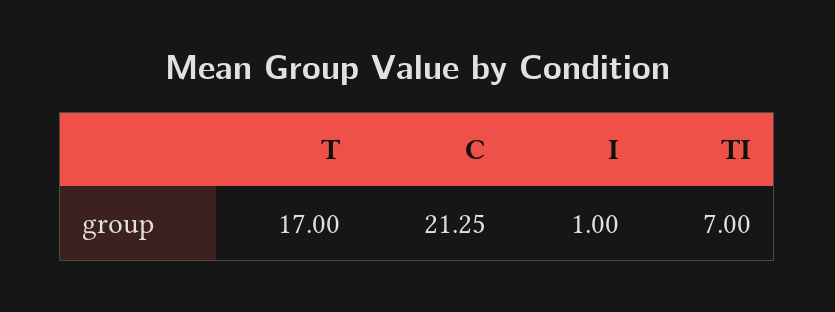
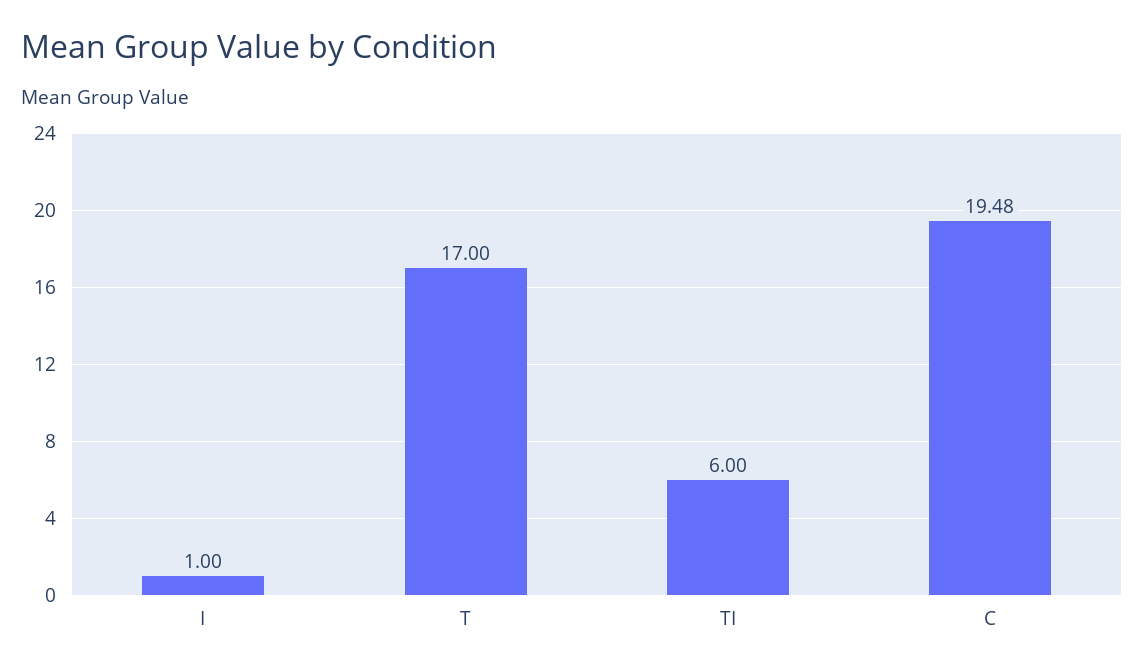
C: 21.25 -> 19.48
TI: 7 -> 6

